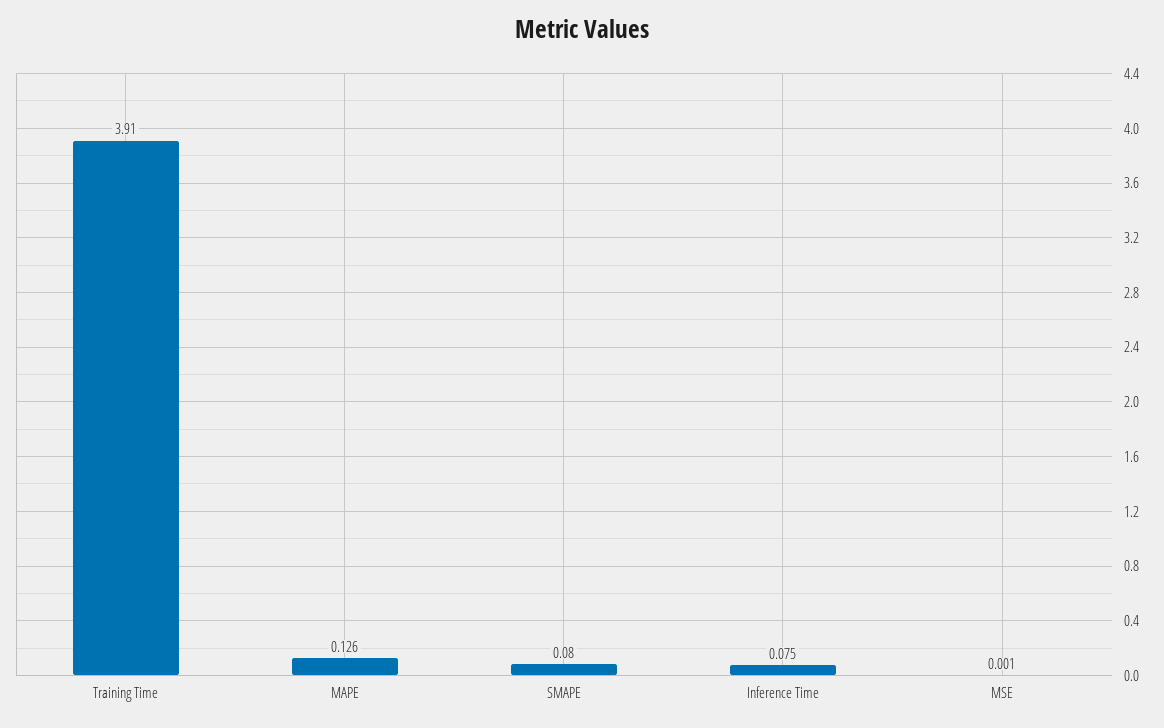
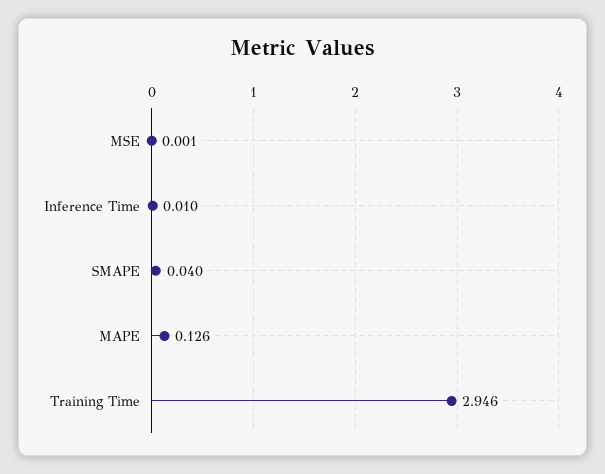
Training Time: 3.91 -> 2.946
SMAPE: 0.08 -> 0.04
Inference Time: 0.075 -> 0.01

